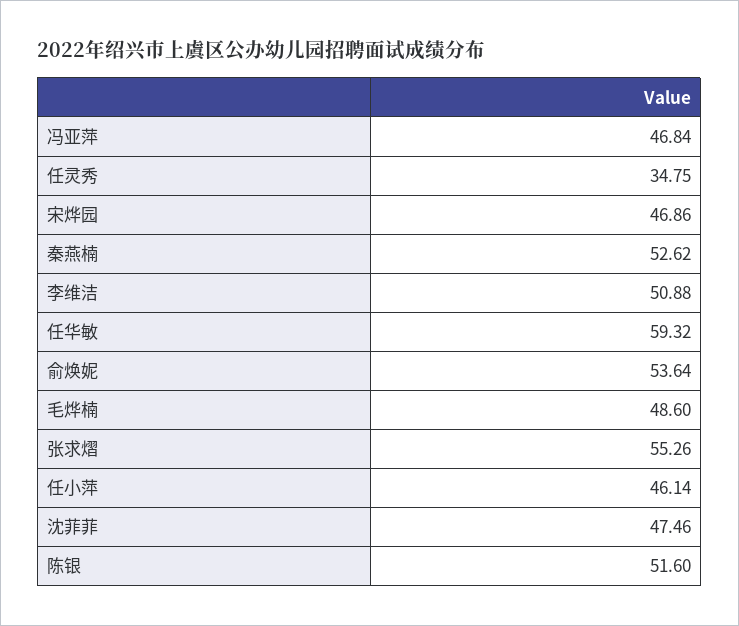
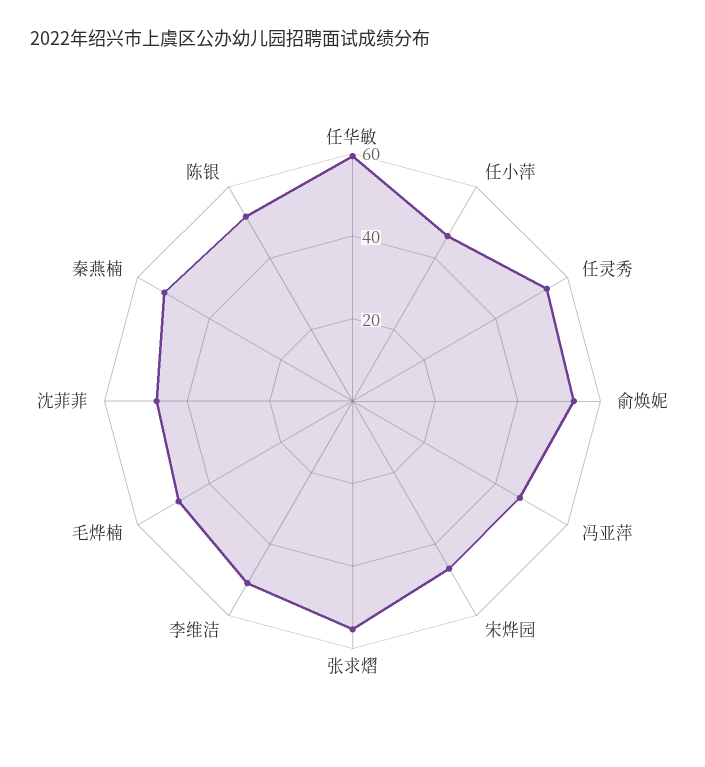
任灵秀: 34.75 -> 55

